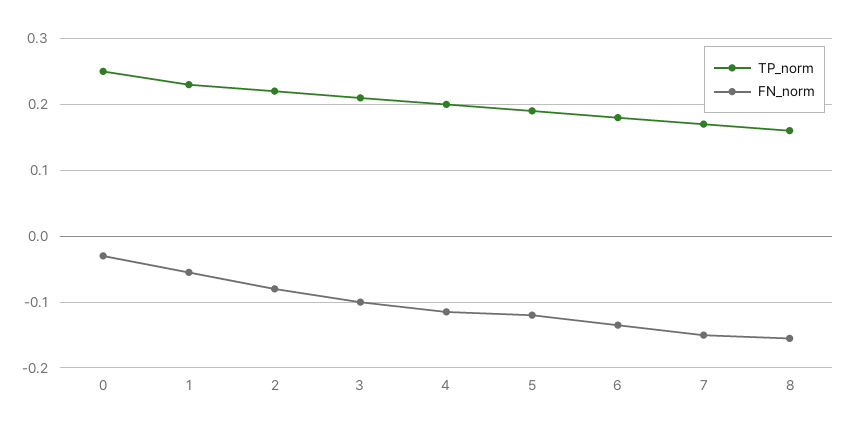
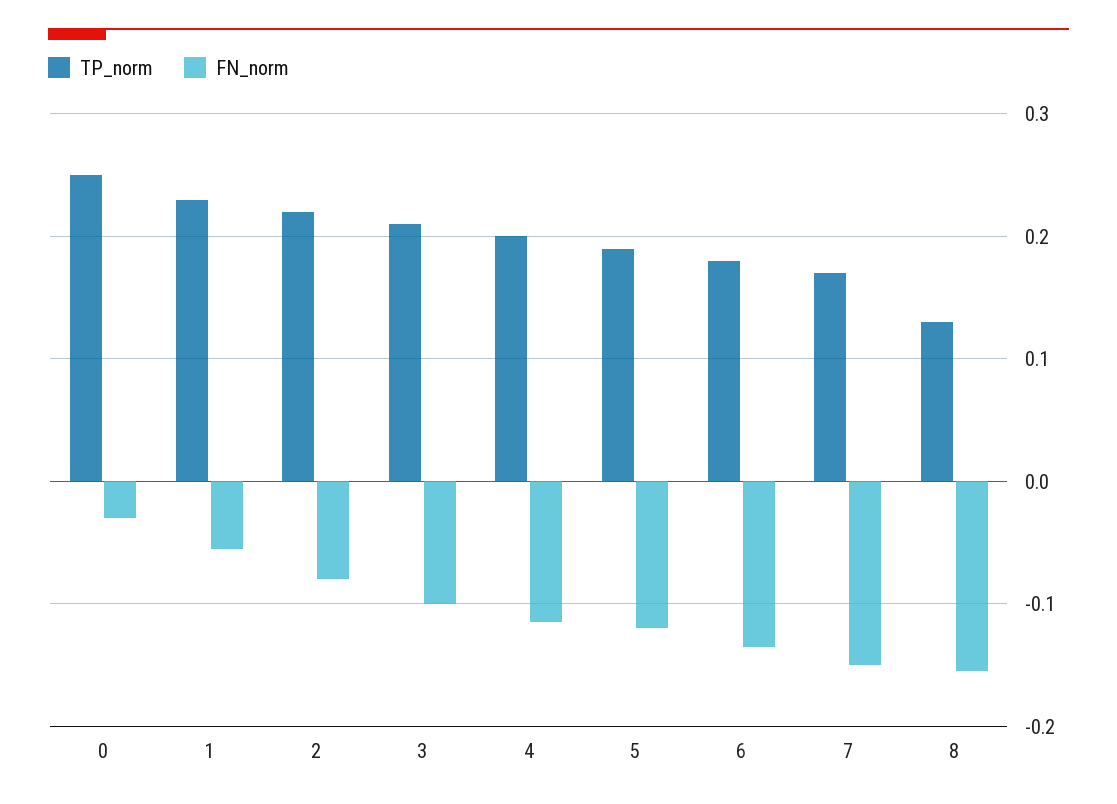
TP_norm, 8: 0.16 -> 0.13

